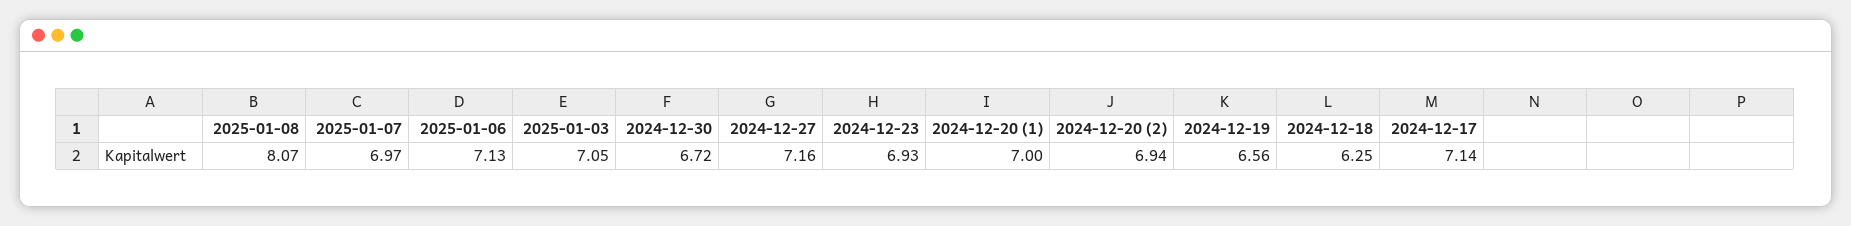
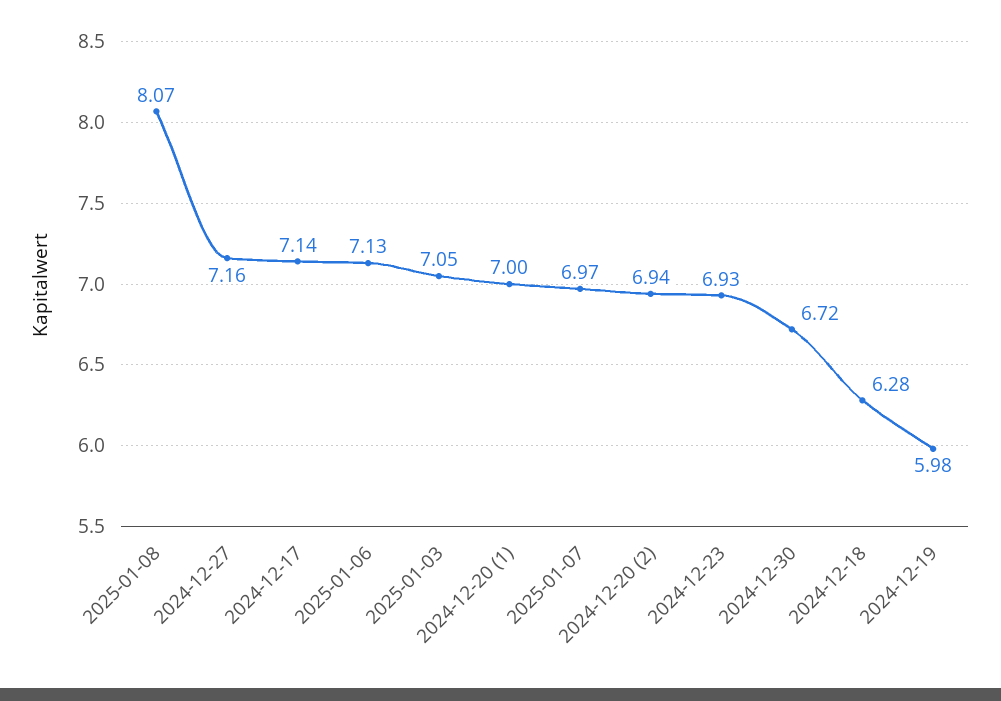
2024-12-19: 6.56 -> 5.98
2024-12-18: 6.25 -> 6.28

